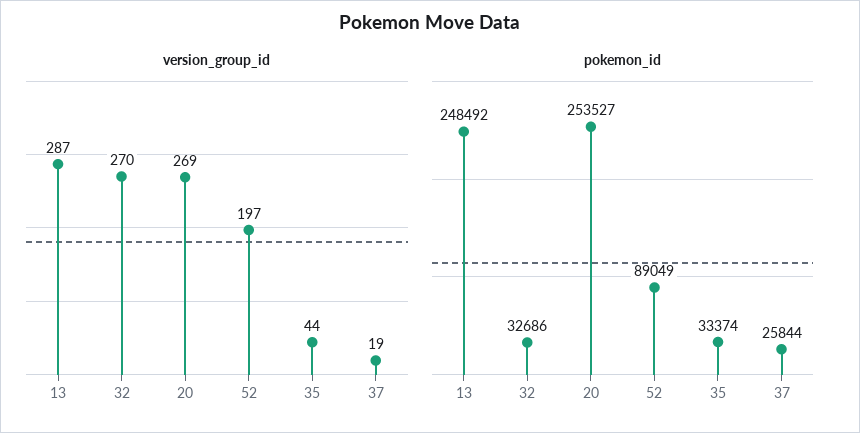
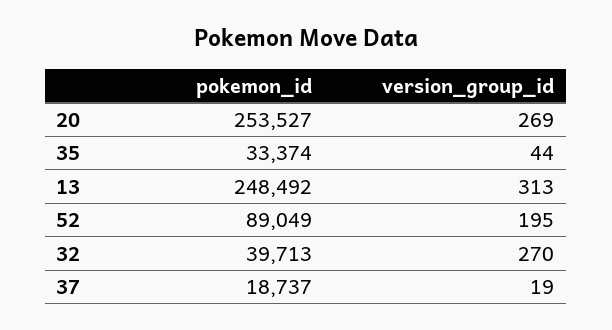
version_group_id, 13: 287 -> 313
version_group_id, 52: 197 -> 195
pokemon_id, 32: 32686 -> 39713
pokemon_id, 37: 25844 -> 18737

